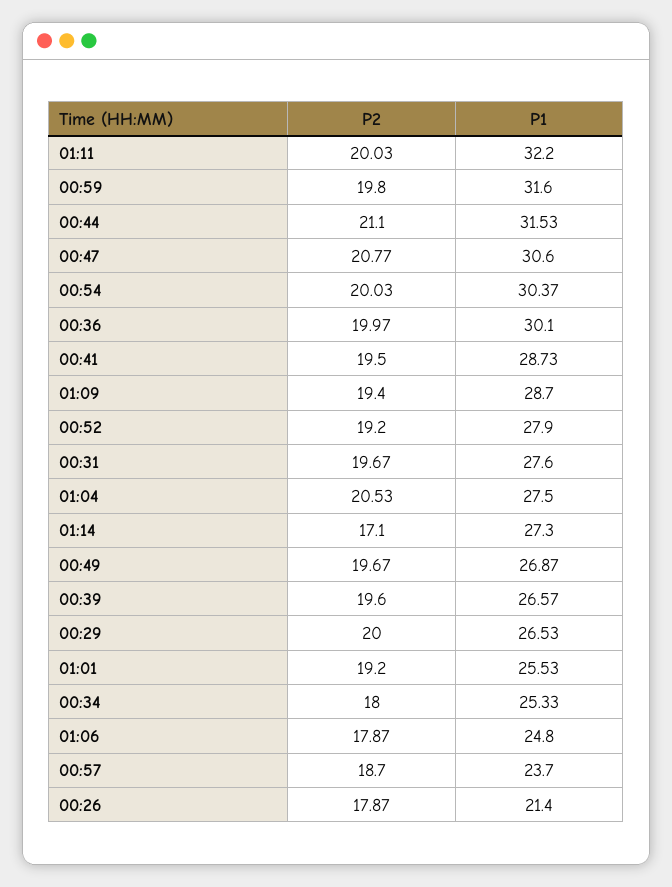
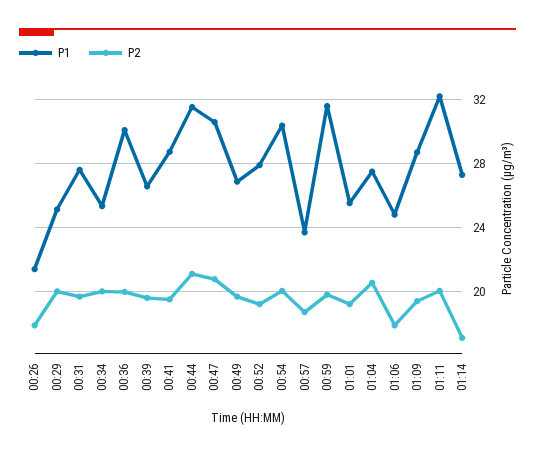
P1, 00:29: 26.53 -> 25
P2, 00:34: 18 -> 20

